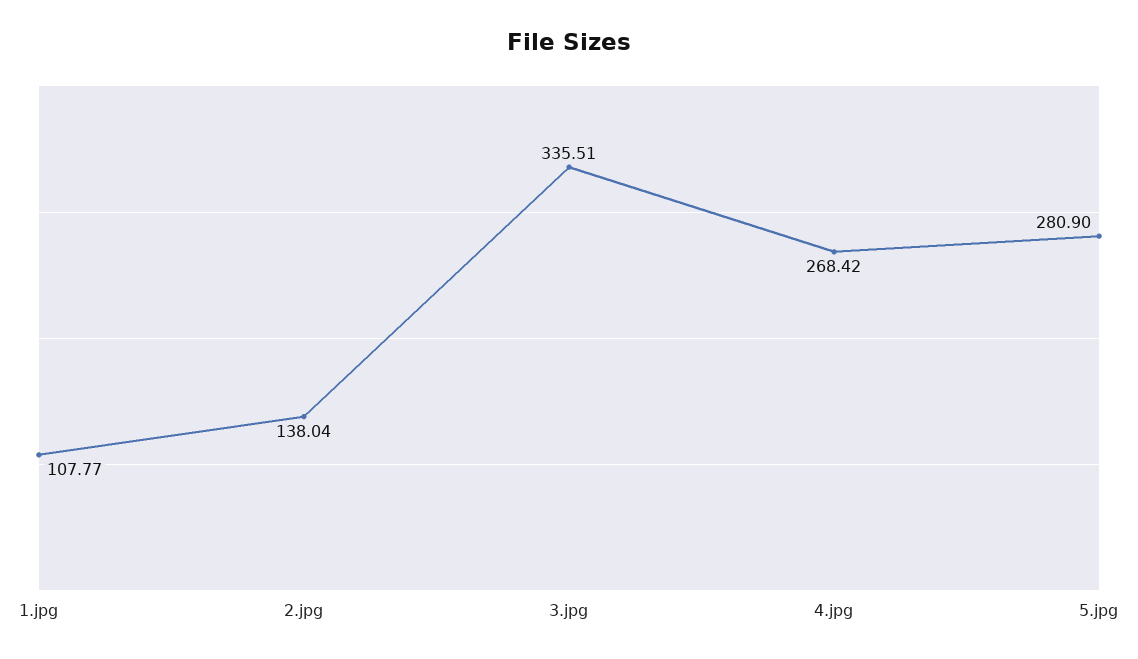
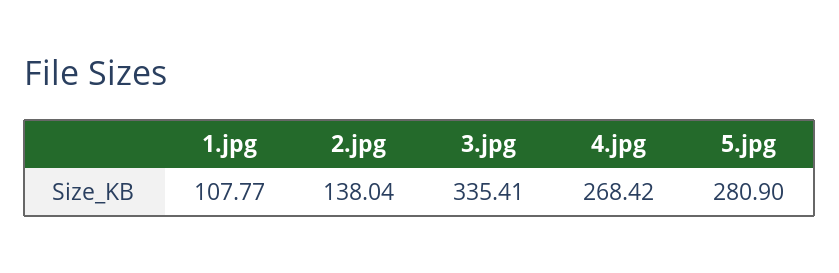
3.jpg: 335.51 -> 335.41

